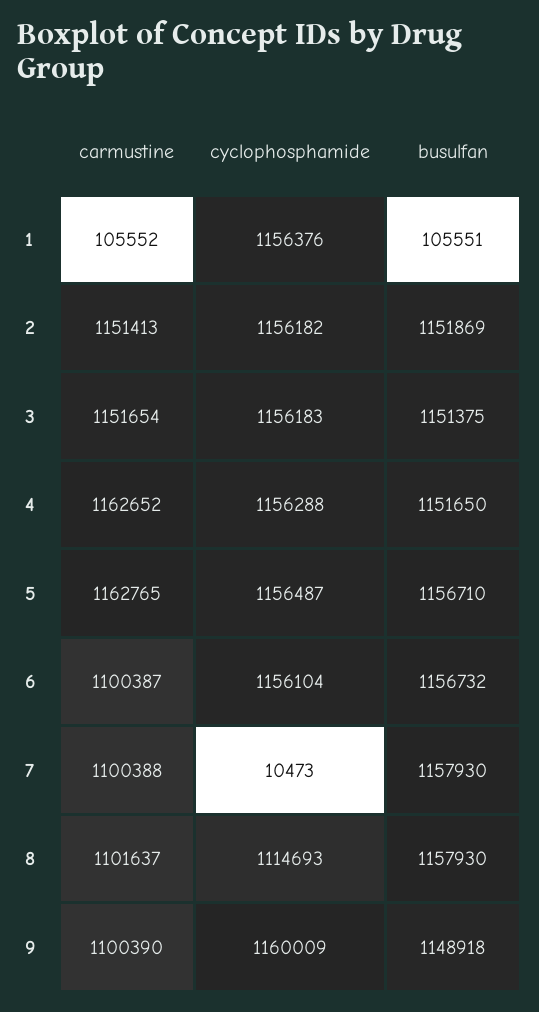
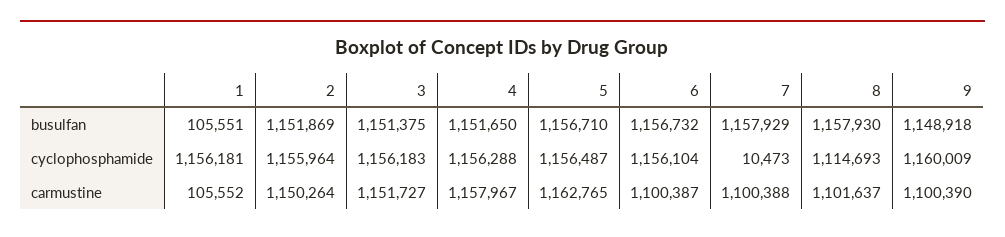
cyclophosphamide, 1: 1156376 -> 1156181
carmustine, 2: 1151413 -> 1150264
cyclophosphamide, 2: 1156182 -> 1155964
carmustine, 3: 1151654 -> 1151727
carmustine, 4: 1162652 -> 1157967
busulfan, 7: 1157930 -> 1157929

